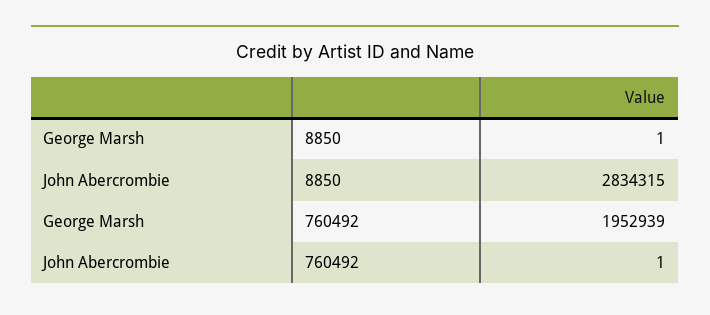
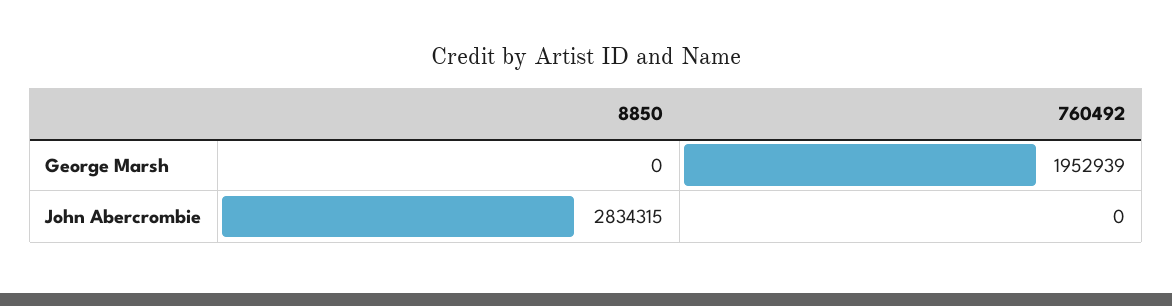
George Marsh, 8850: 1 -> 0
John Abercrombie, 760492: 1 -> 0

